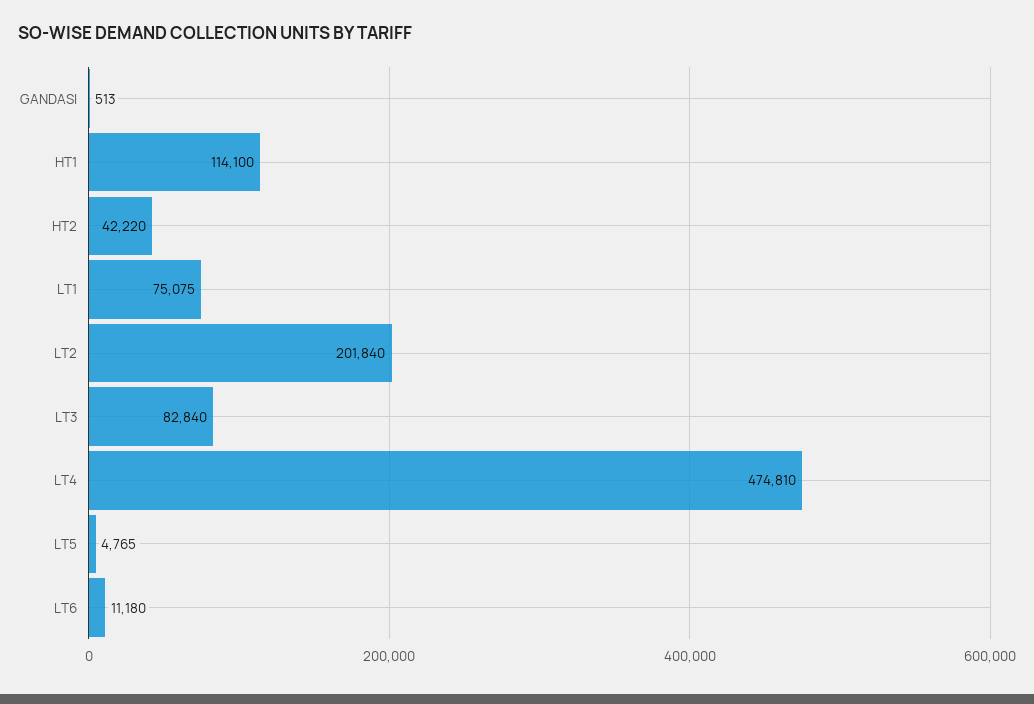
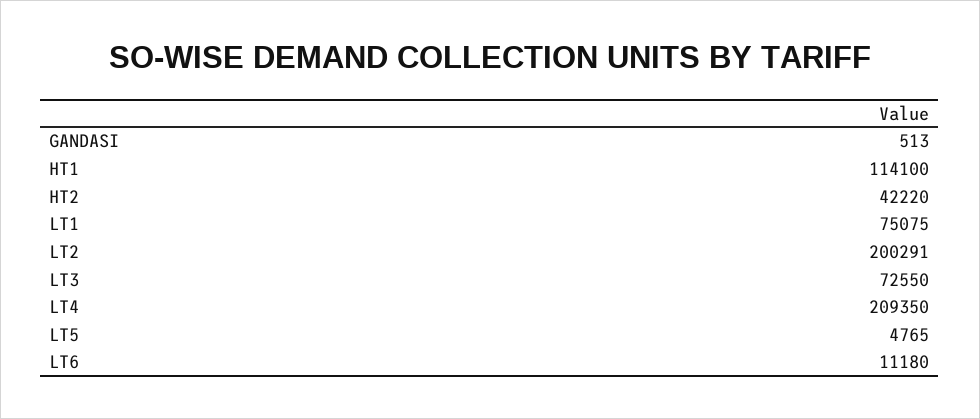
LT2: 201840 -> 200291
LT3: 82840 -> 72550
LT4: 474810 -> 209350

